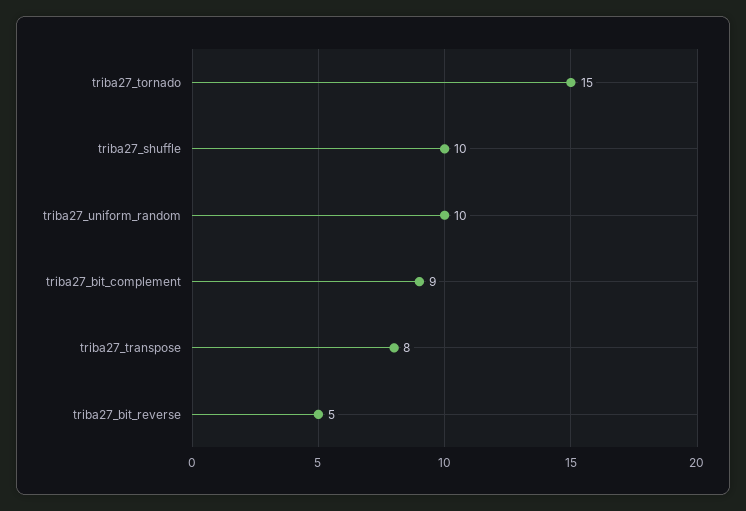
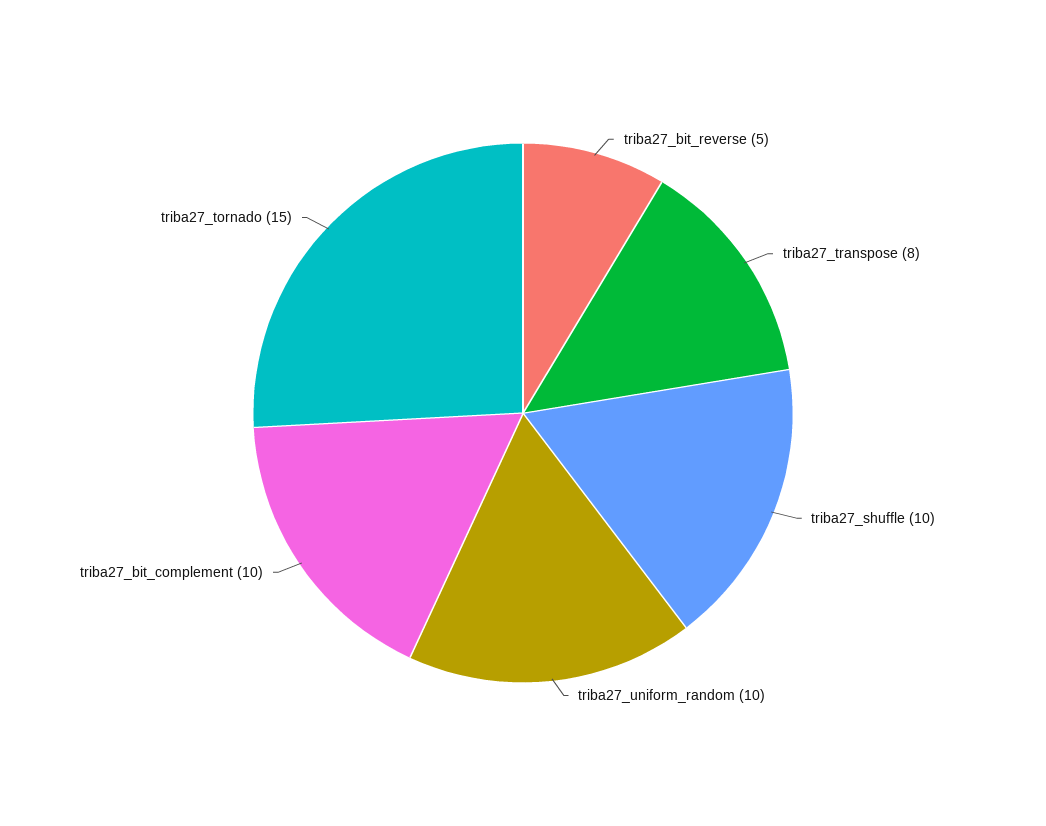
triba27_bit_complement: 9 -> 10

